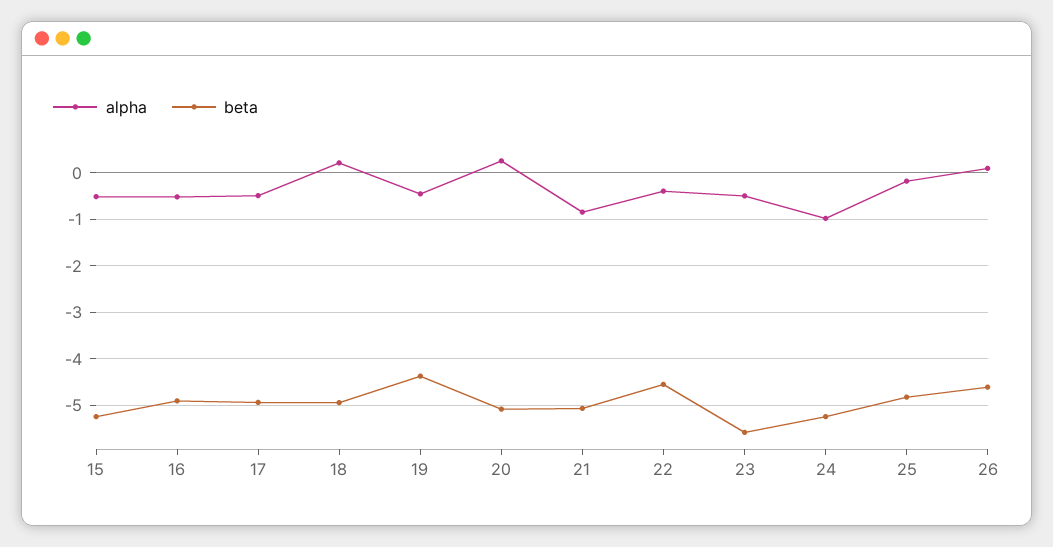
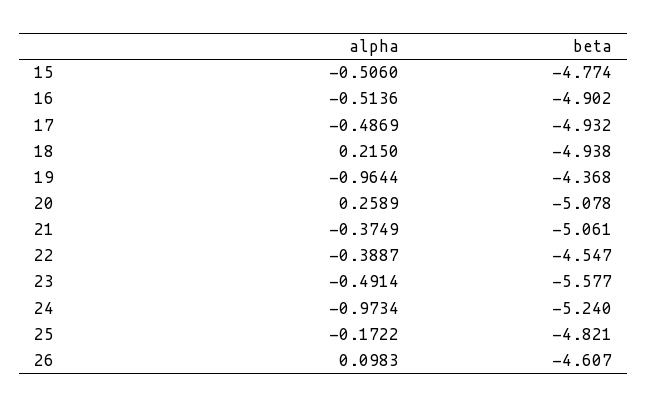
beta, 15: -5.2 -> -4.774
alpha, 19: -0.4 -> -0.9644
alpha, 21: -0.8 -> -0.3749

